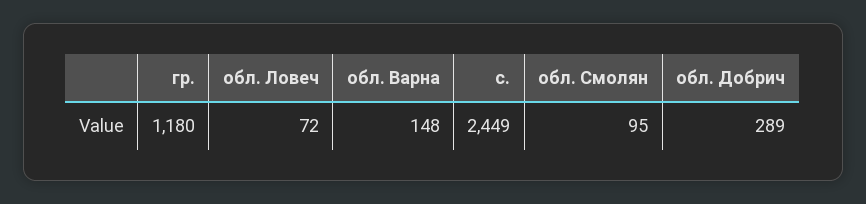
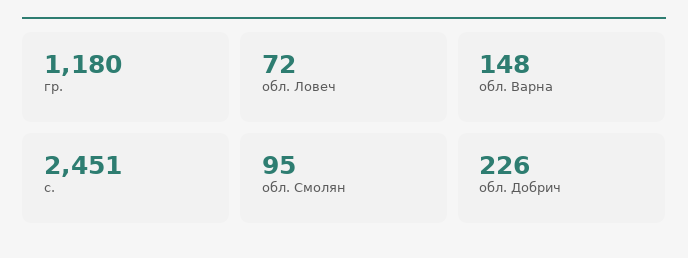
с.: 2449 -> 2451
обл. Добрич: 289 -> 226

